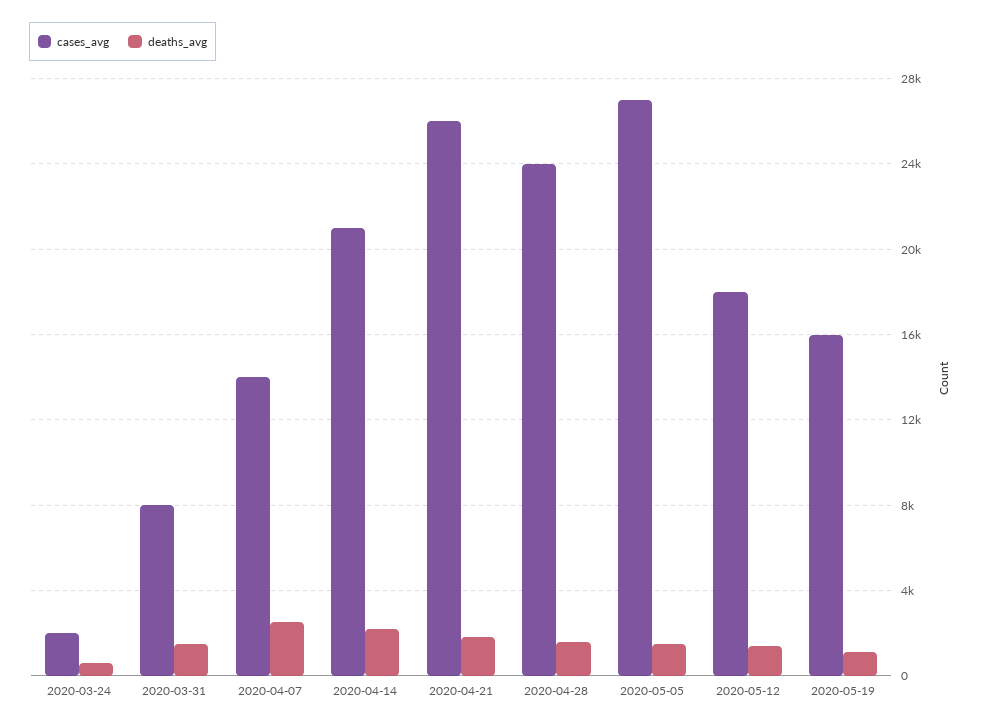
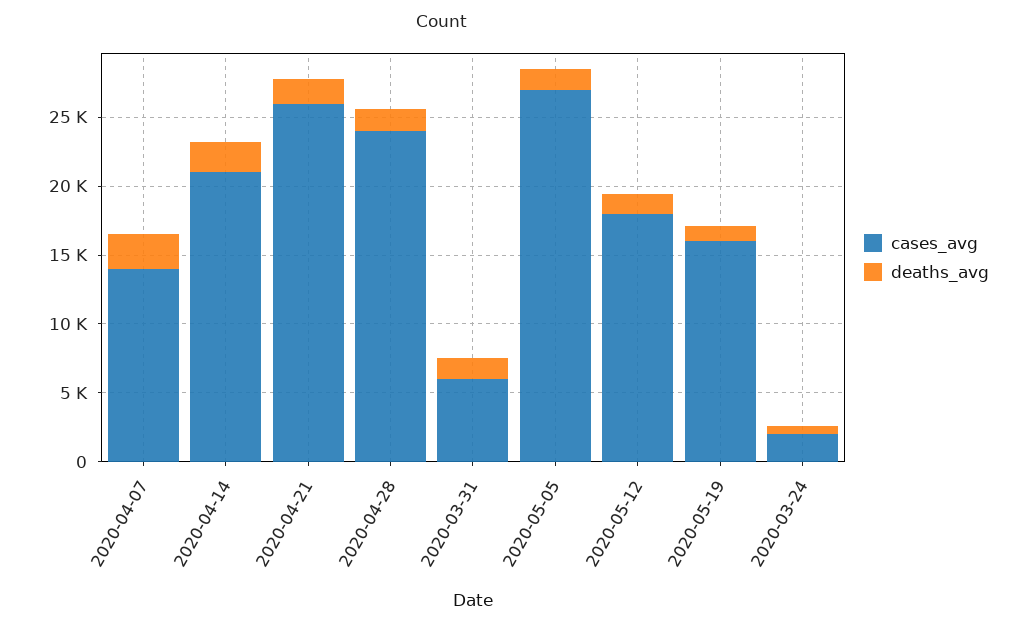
cases_avg, 2020-03-31: 8000 -> 6000

